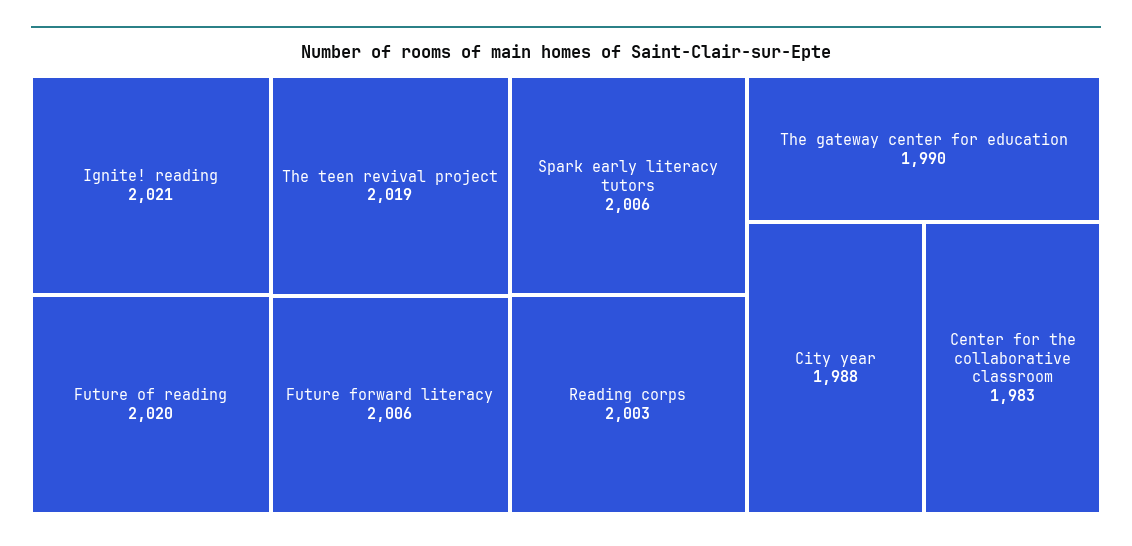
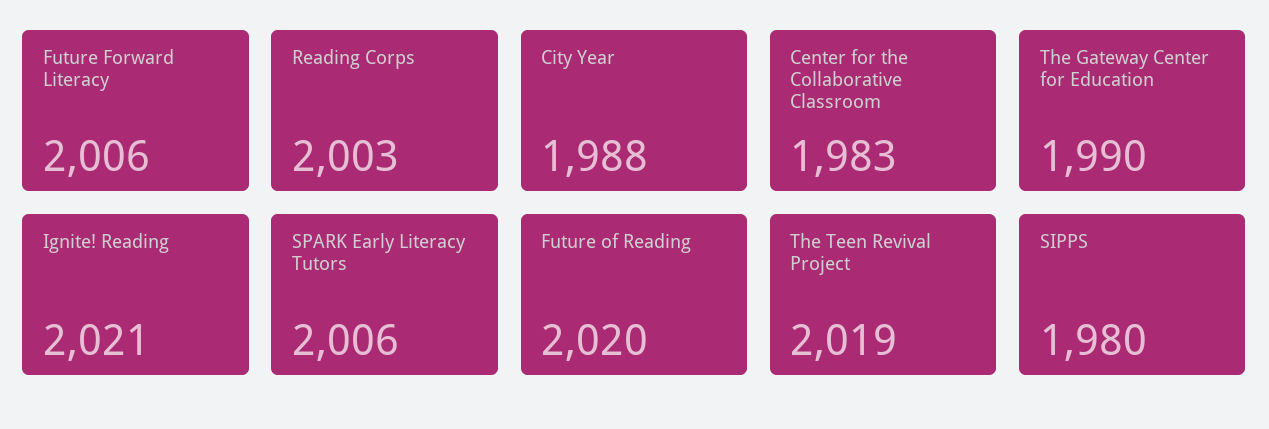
SIPPS: none -> 1980

